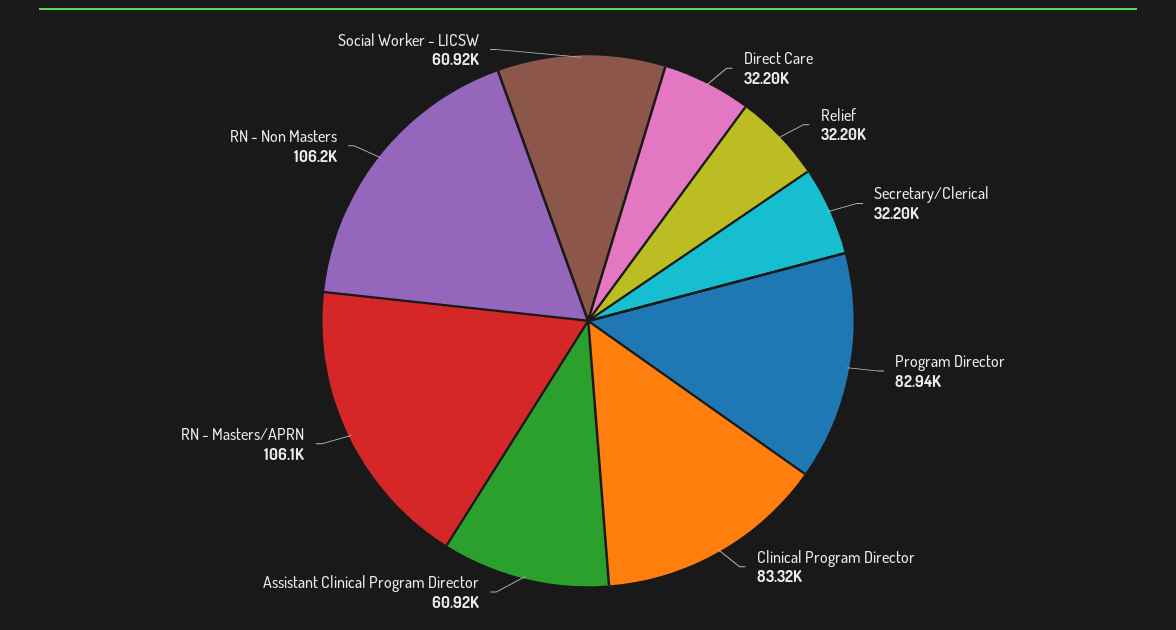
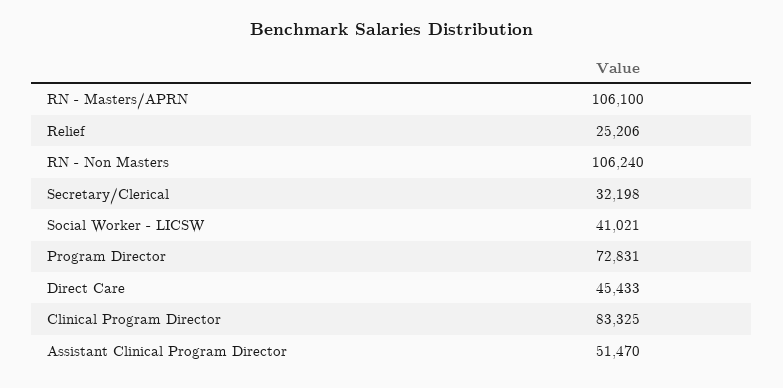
Direct Care: 32200 -> 45433
Relief: 32200 -> 25206
Program Director: 82940 -> 72831
Assistant Clinical Program Director: 60920 -> 51470
Social Worker - LICSW: 60920 -> 41021

